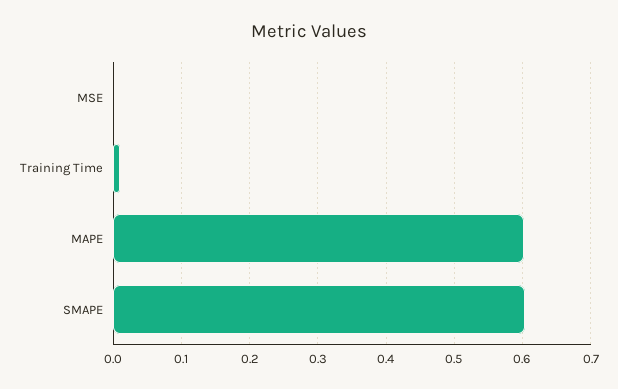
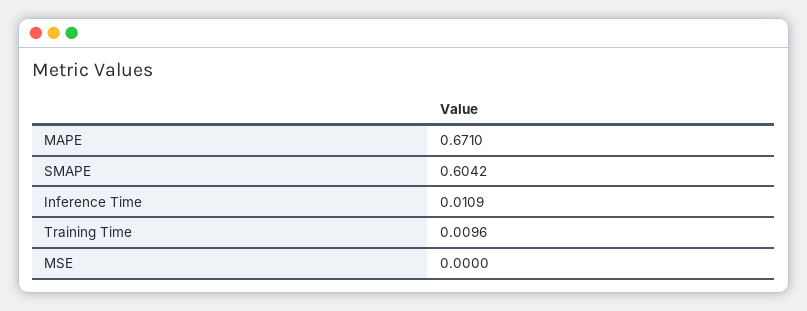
MAPE: 0.6 -> 0.671
Inference Time: none -> 0.0109

